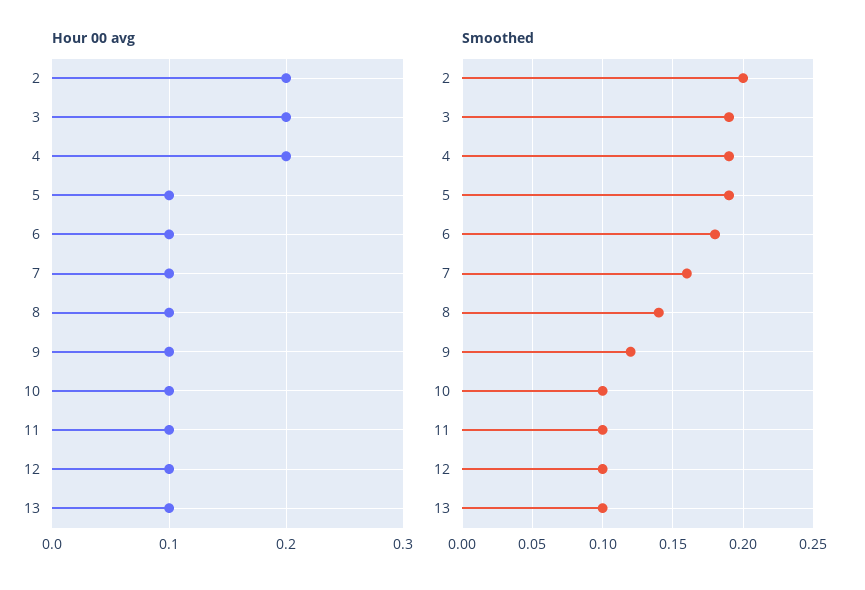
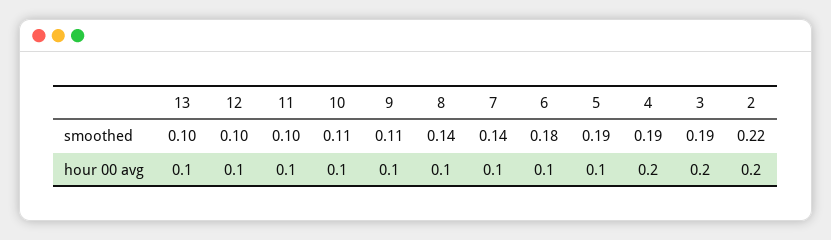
Smoothed, 2: 0.2 -> 0.22
Smoothed, 7: 0.16 -> 0.14
Smoothed, 9: 0.12 -> 0.11
Smoothed, 10: 0.1 -> 0.11

